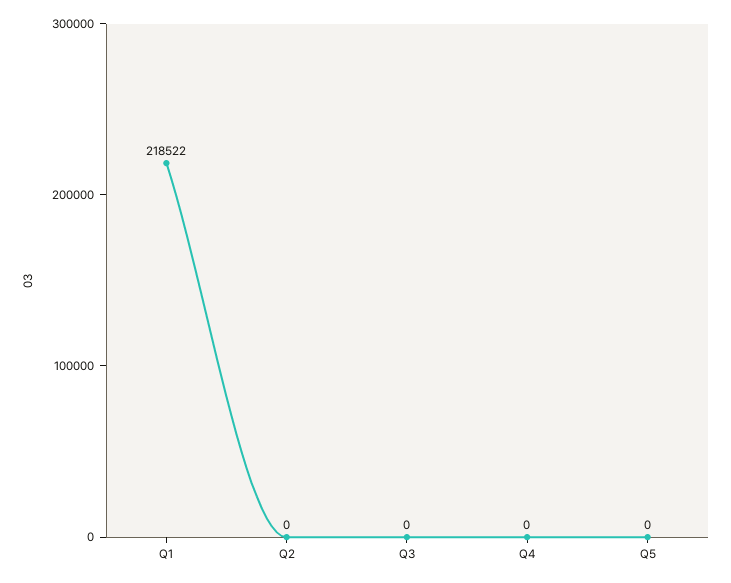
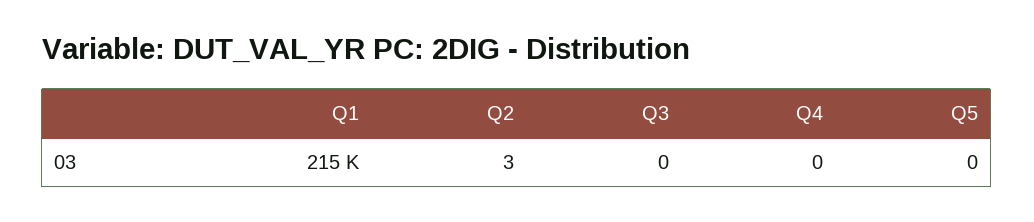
Q1: 218522 -> 215000
Q2: 0 -> 3

